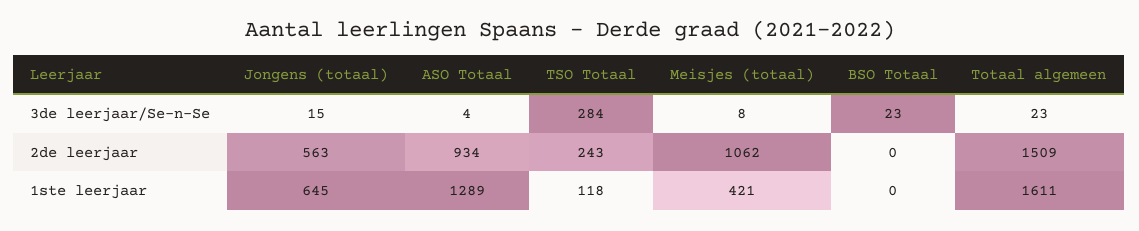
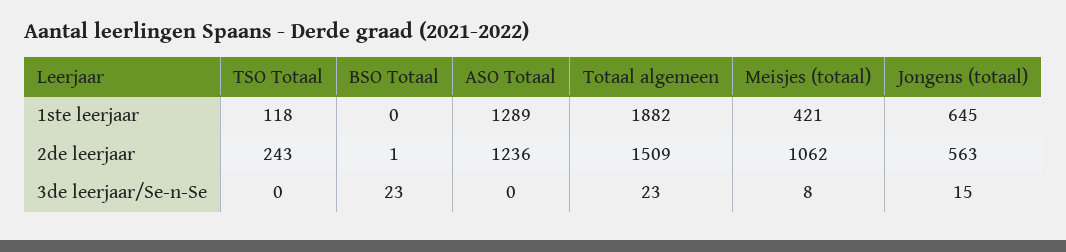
ASO Totaal, 3de leerjaar/Se-n-Se: 4 -> 0
TSO Totaal, 3de leerjaar/Se-n-Se: 284 -> 0
ASO Totaal, 2de leerjaar: 934 -> 1236
BSO Totaal, 2de leerjaar: 0 -> 1
Totaal algemeen, 1ste leerjaar: 1611 -> 1882

